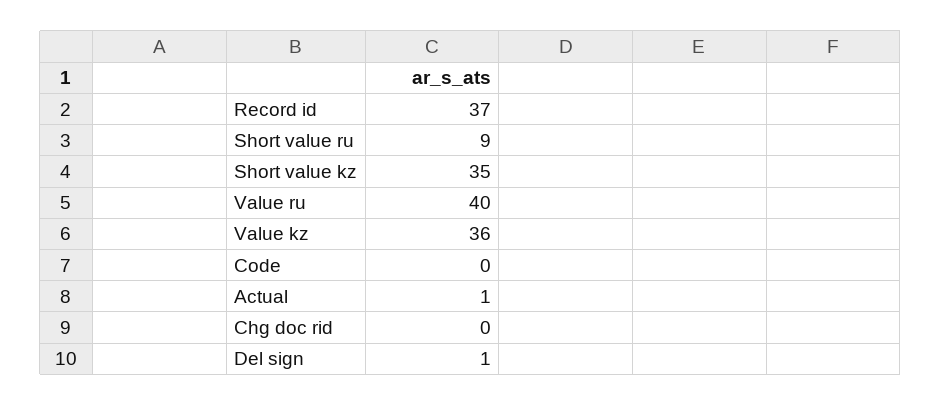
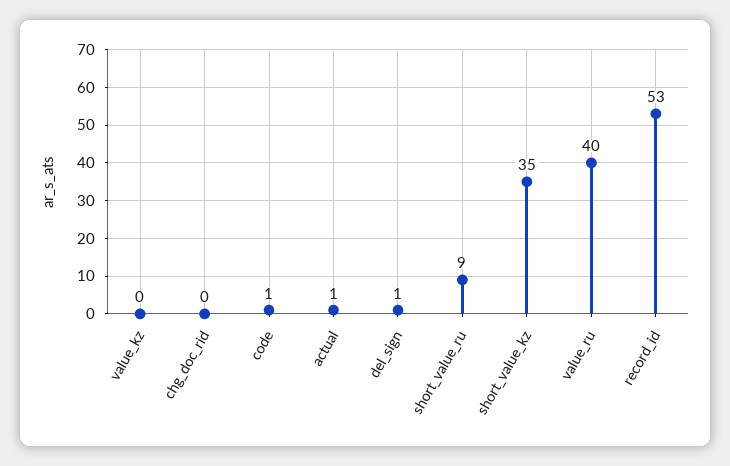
Record id: 37 -> 53
Value kz: 36 -> 0
Code: 0 -> 1

